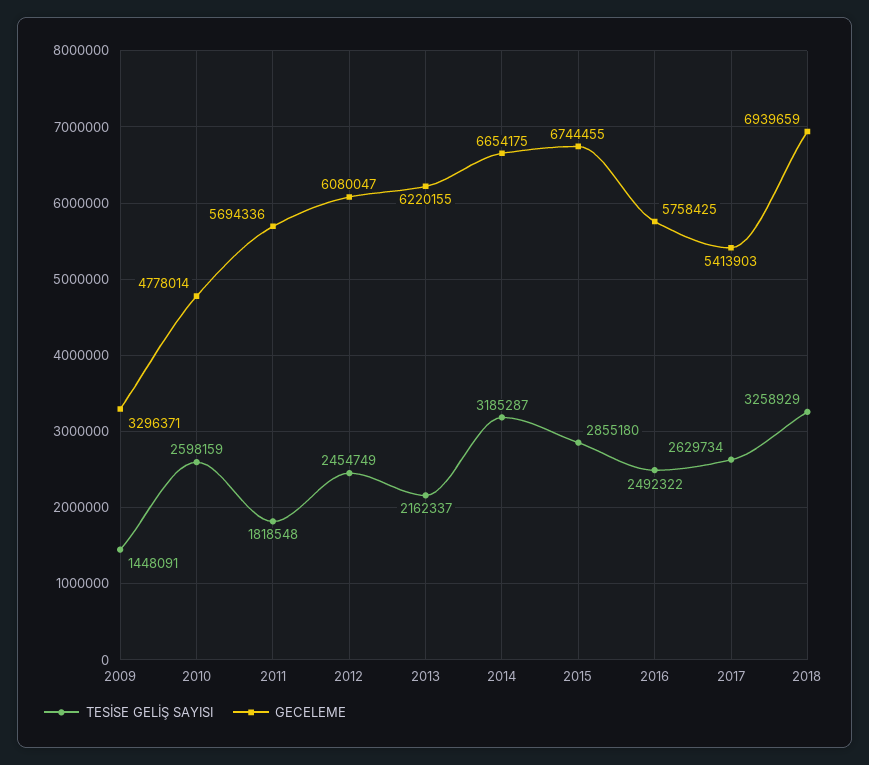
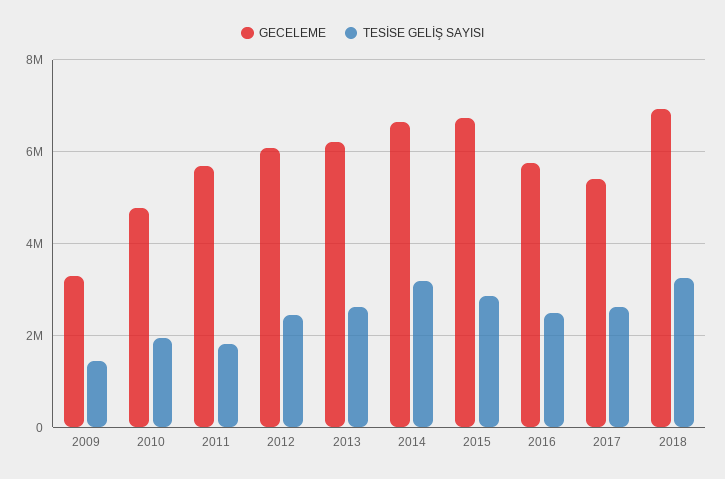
TESİSE GELİŞ SAYISI, 2010: 2598159 -> 2000000
TESİSE GELİŞ SAYISI, 2013: 2162337 -> 2600000

